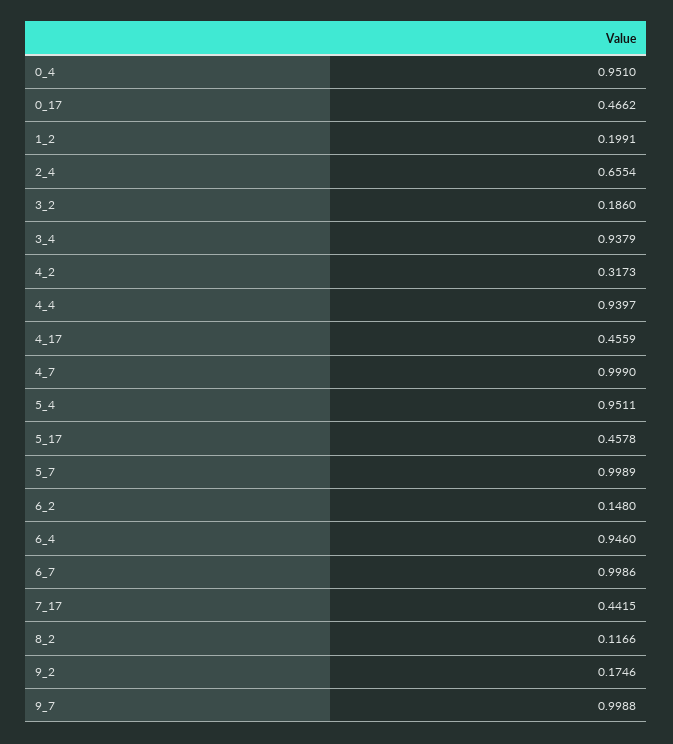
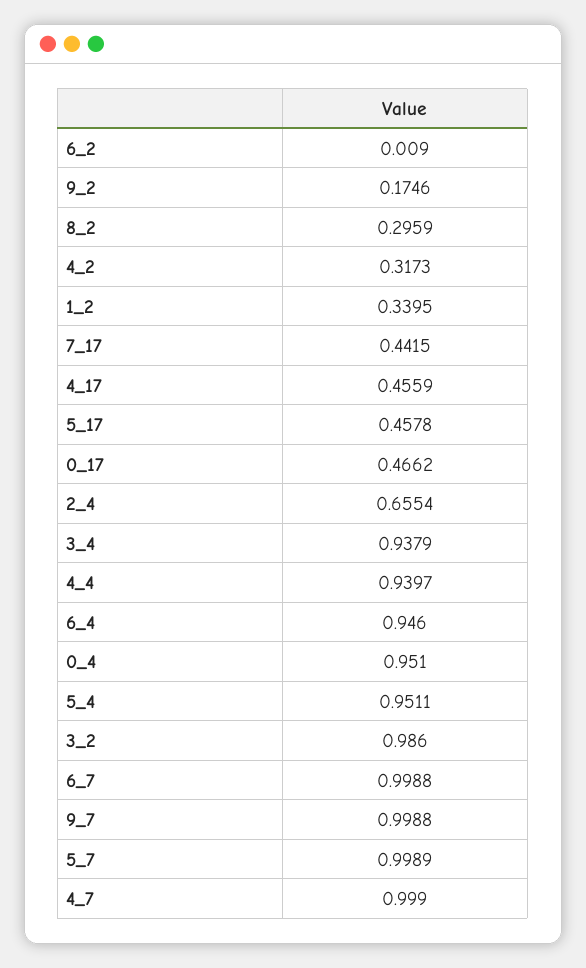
1_2: 0.1991 -> 0.3395
3_2: 0.186 -> 0.986
6_2: 0.148 -> 0.009
6_7: 0.9986 -> 0.9988
8_2: 0.1166 -> 0.2959

